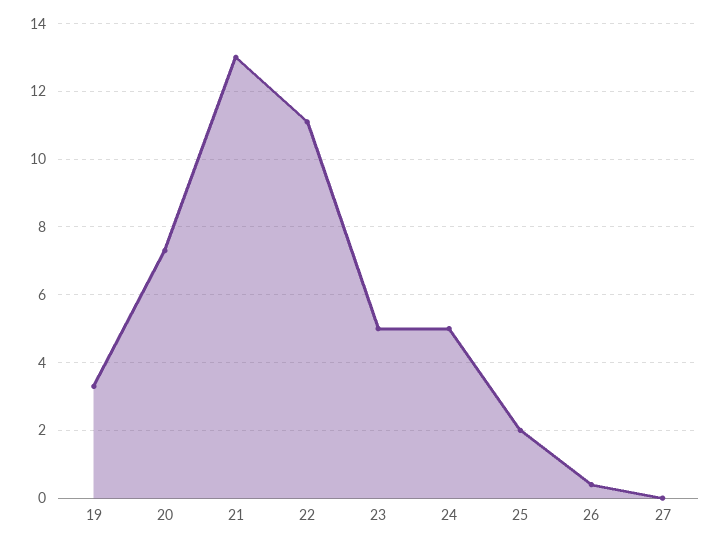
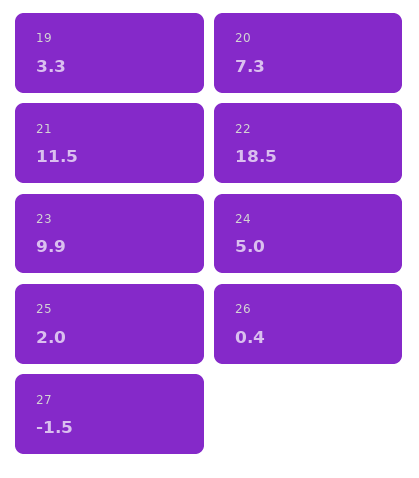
21: 13 -> 11.5
22: 11 -> 18.5
23: 5 -> 9.9
27: 0 -> -1.5

